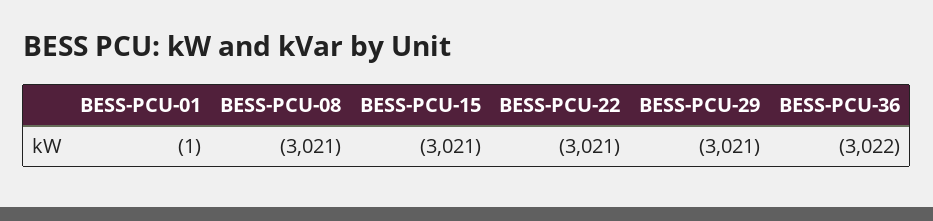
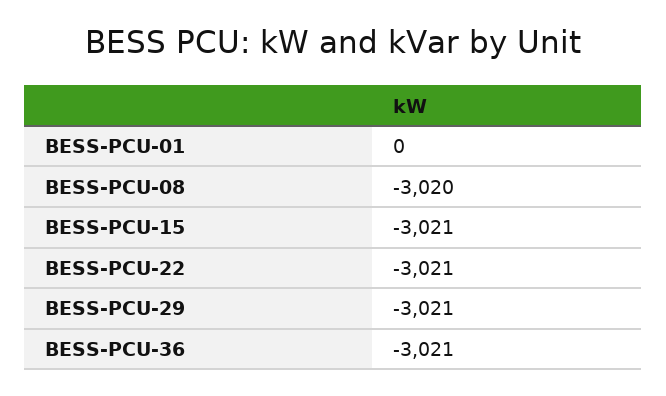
BESS-PCU-01: -1 -> 0
BESS-PCU-08: -3021 -> -3020
BESS-PCU-36: -3022 -> -3021

